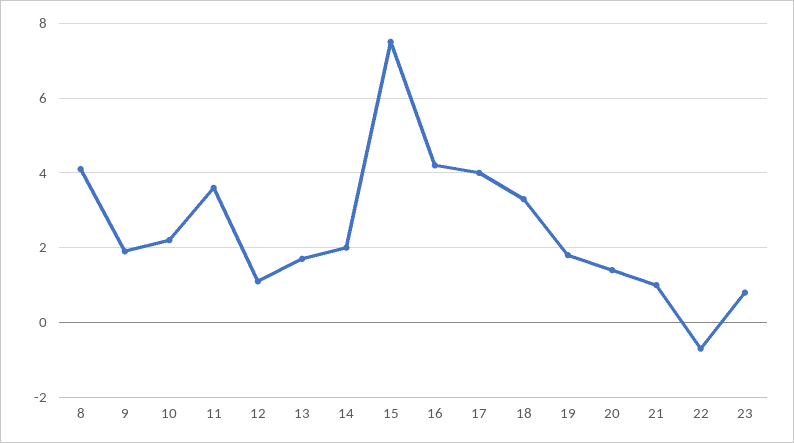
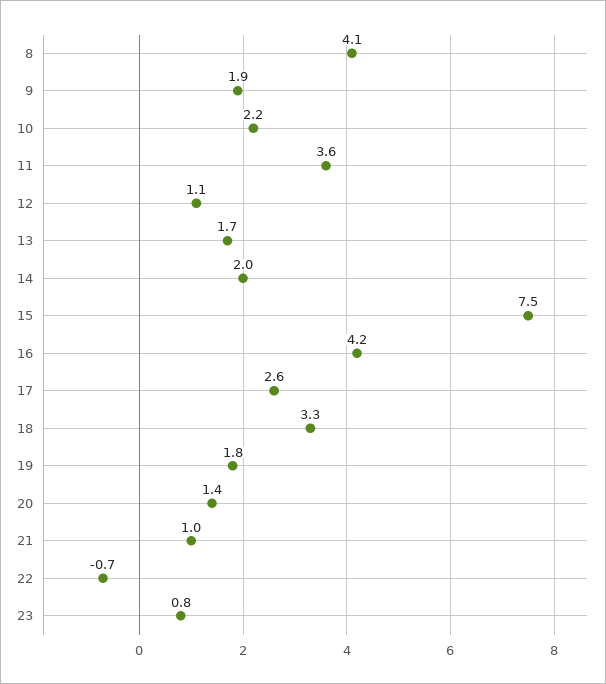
17: 4 -> 2.6

